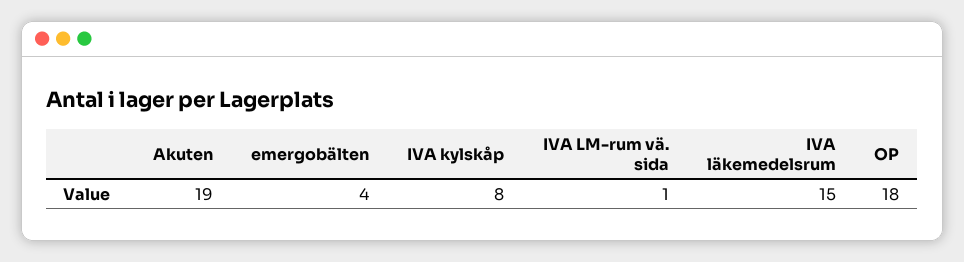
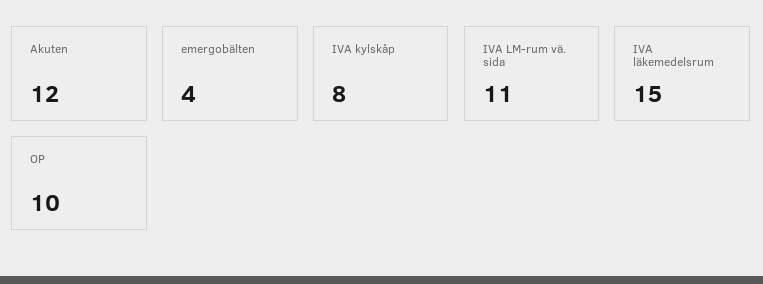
Akuten: 19 -> 12
IVA LM-rum vä. sida: 1 -> 11
OP: 18 -> 10

